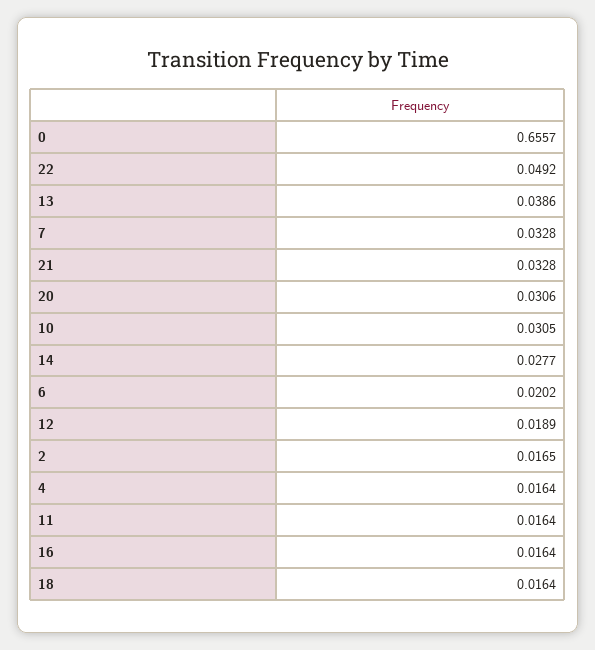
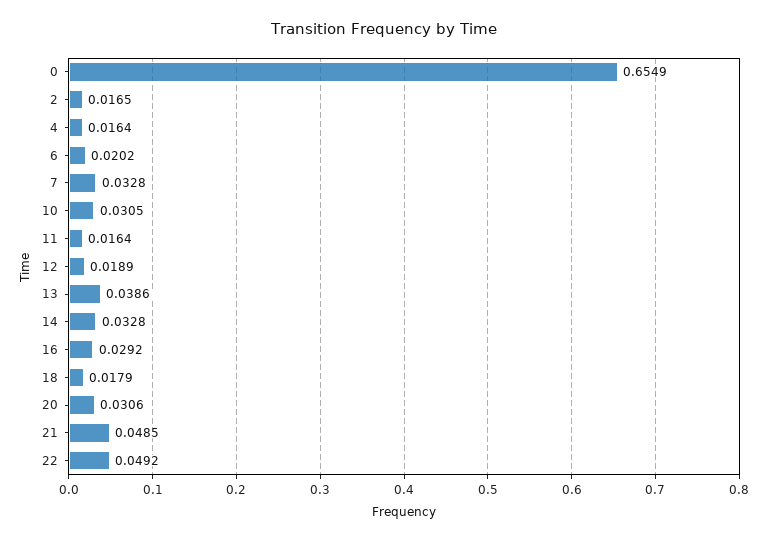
0: 0.6557 -> 0.6549
21: 0.0328 -> 0.0485
14: 0.0277 -> 0.0328
16: 0.0164 -> 0.0292
18: 0.0164 -> 0.0179

